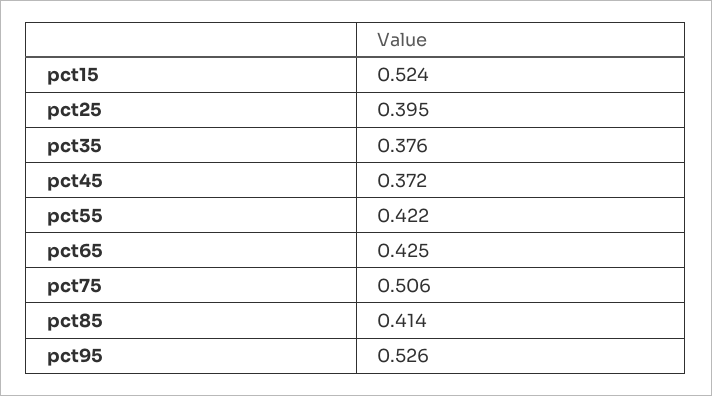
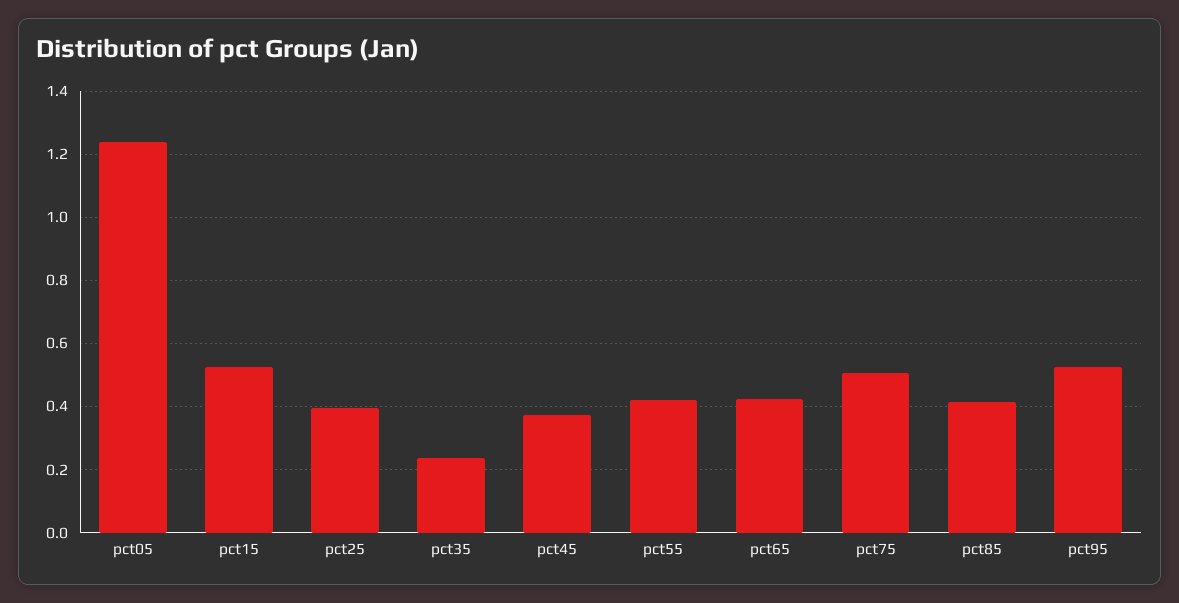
pct35: 0.376 -> 0.24
pct05: none -> 1.24

